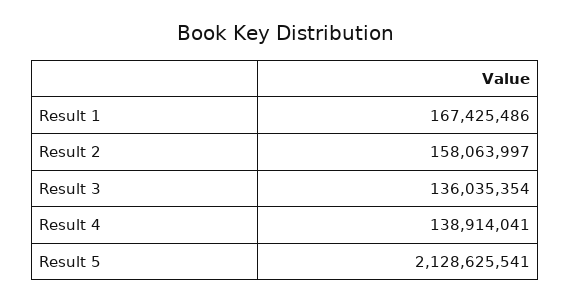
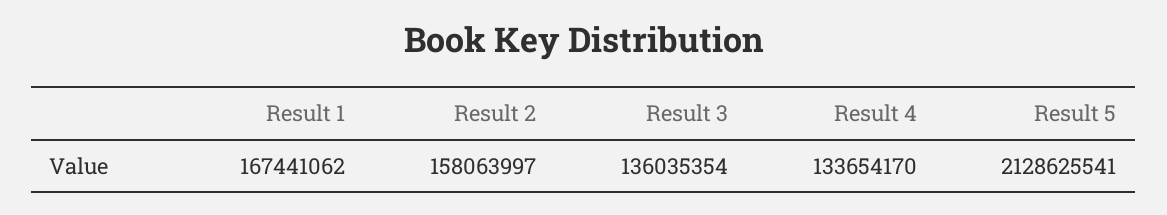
Result 1: 167425486 -> 167441062
Result 4: 138914041 -> 133654170

